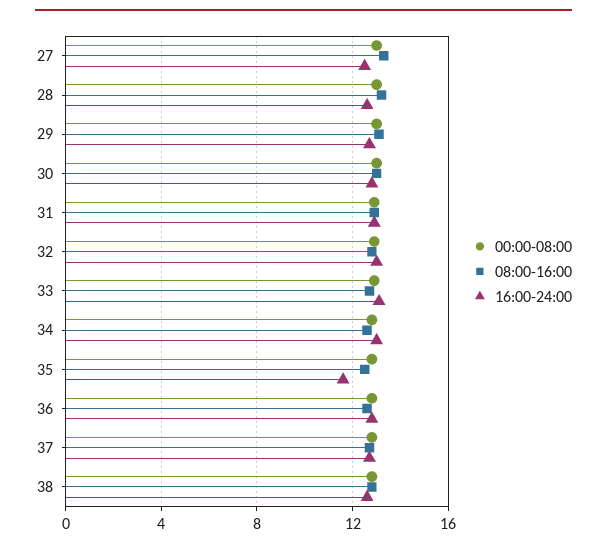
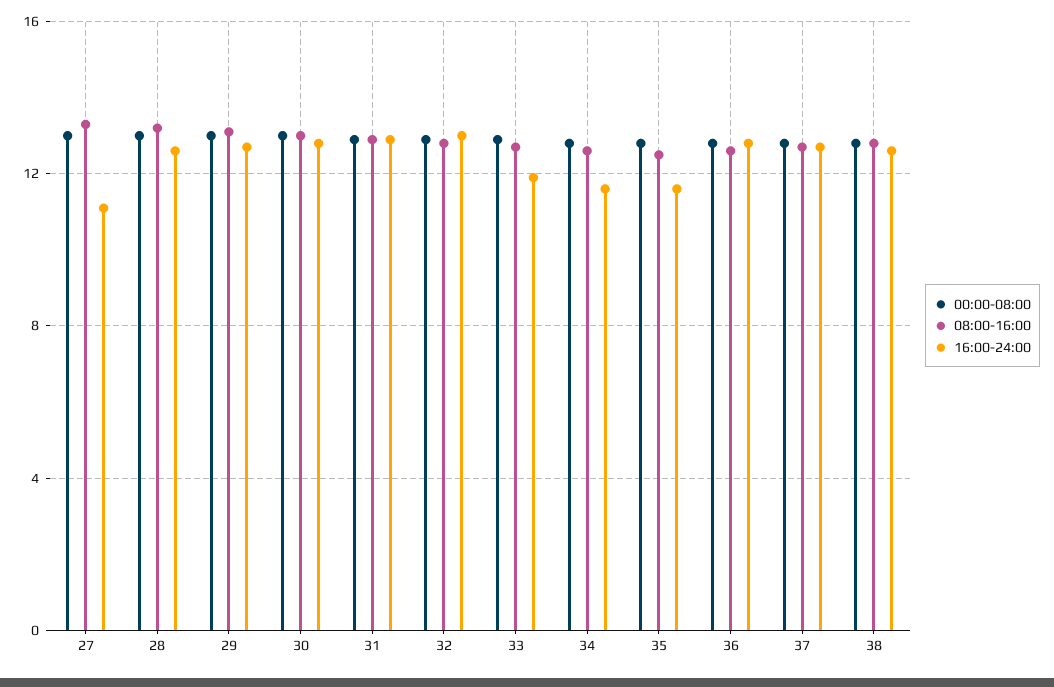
16:00-24:00, 27: 12.5 -> 11
16:00-24:00, 33: 13 -> 12
16:00-24:00, 34: 13 -> 11.5

